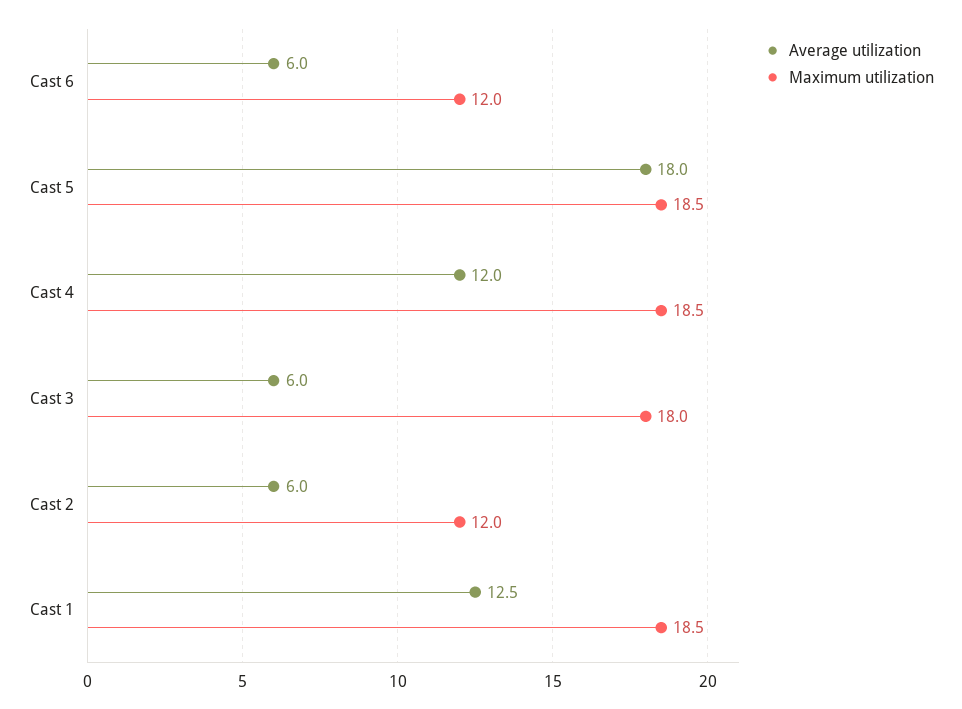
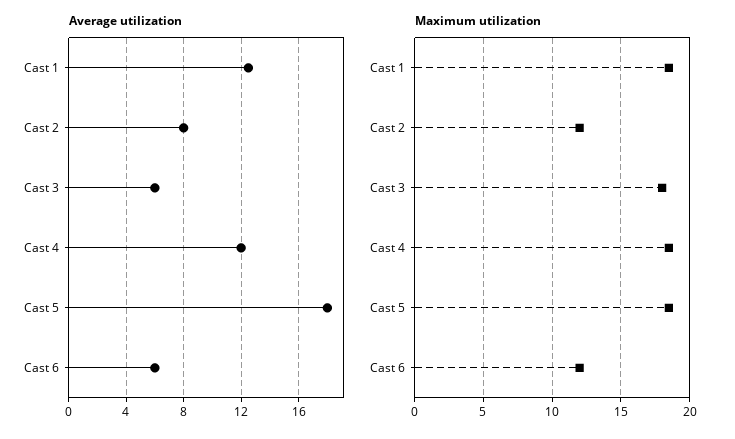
Average utilization, Cast 2: 6 -> 8

